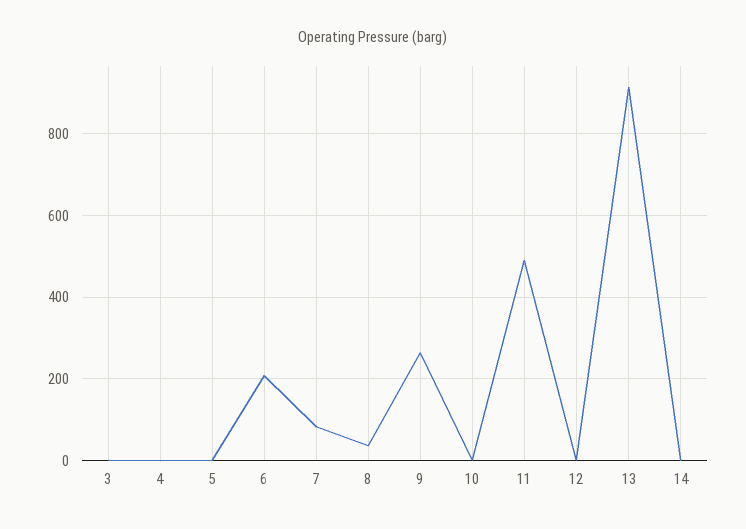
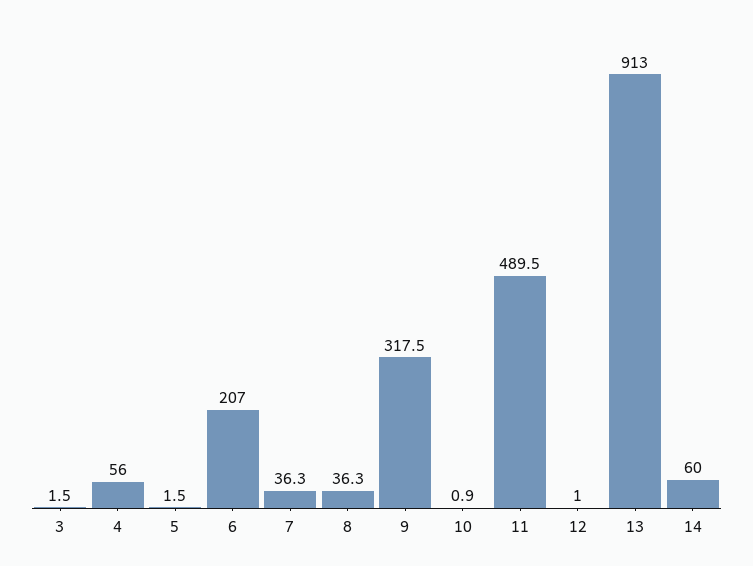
4: 0 -> 56
7: 80 -> 36.3
9: 260 -> 317.5
14: 0 -> 60

